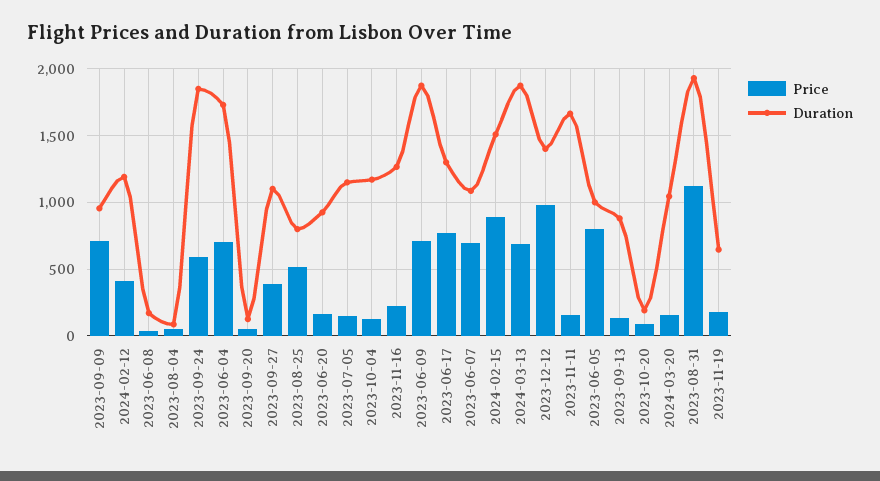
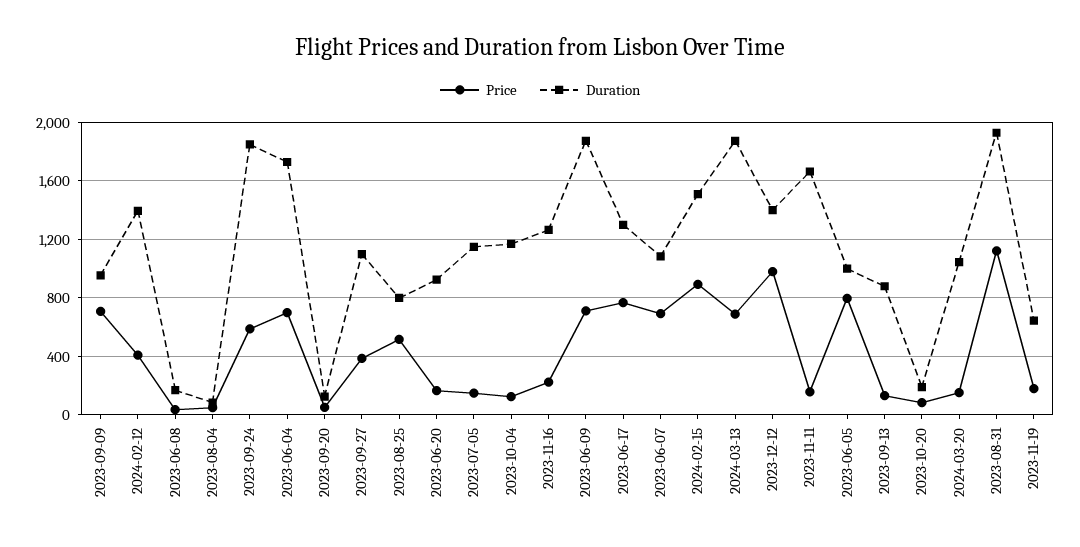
Duration, 2024-02-12: 1200 -> 1400

